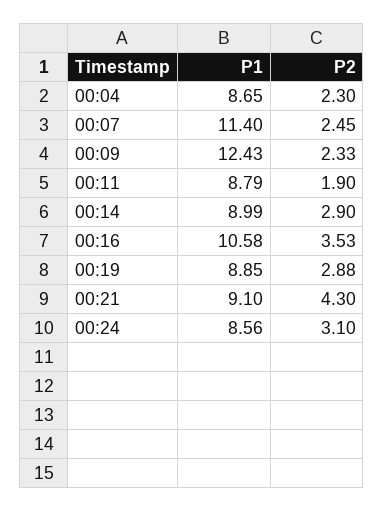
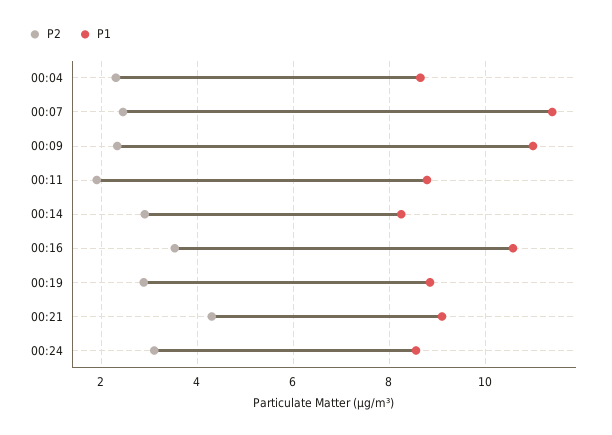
P1, 00:09: 12.43 -> 11
P1, 00:14: 8.99 -> 8.2

